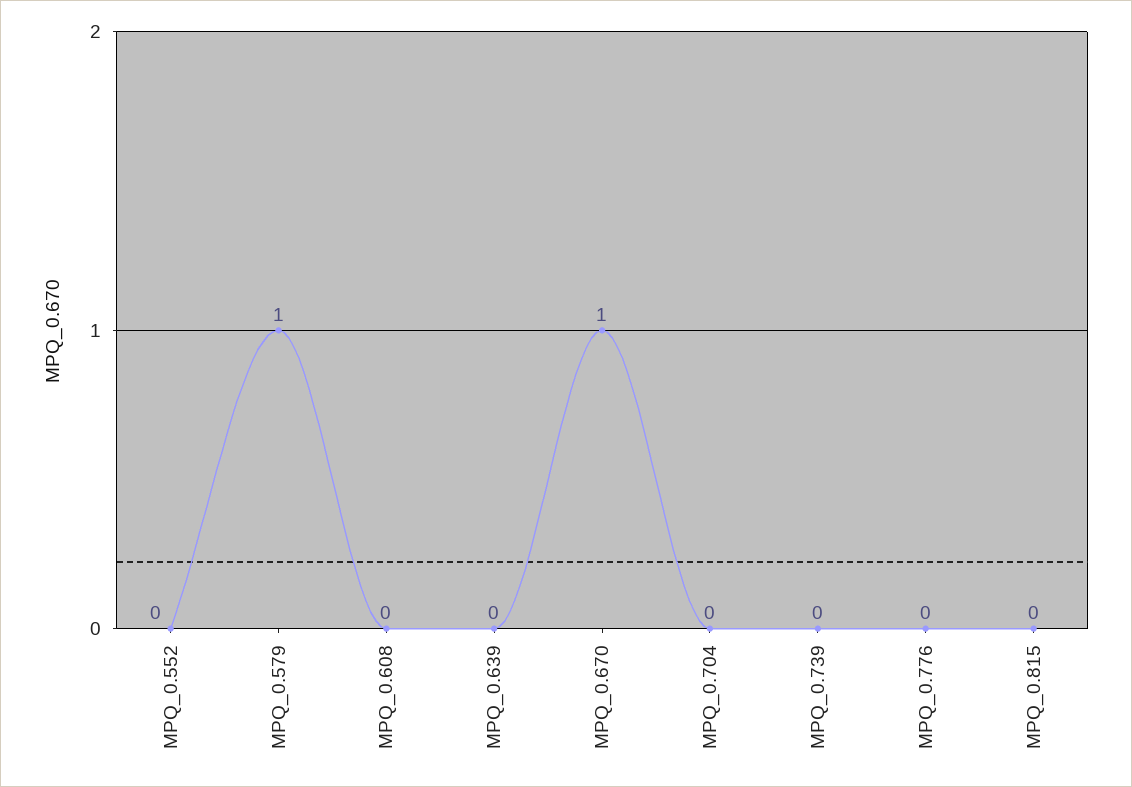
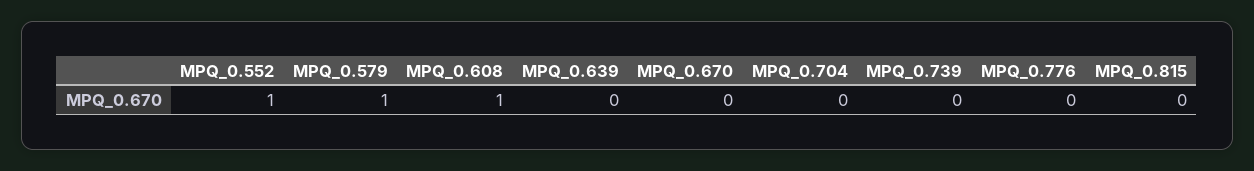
MPQ_0.552: 0 -> 1
MPQ_0.608: 0 -> 1
MPQ_0.670: 1 -> 0

